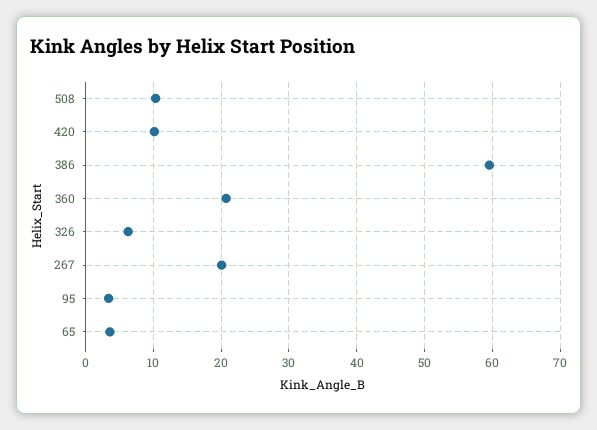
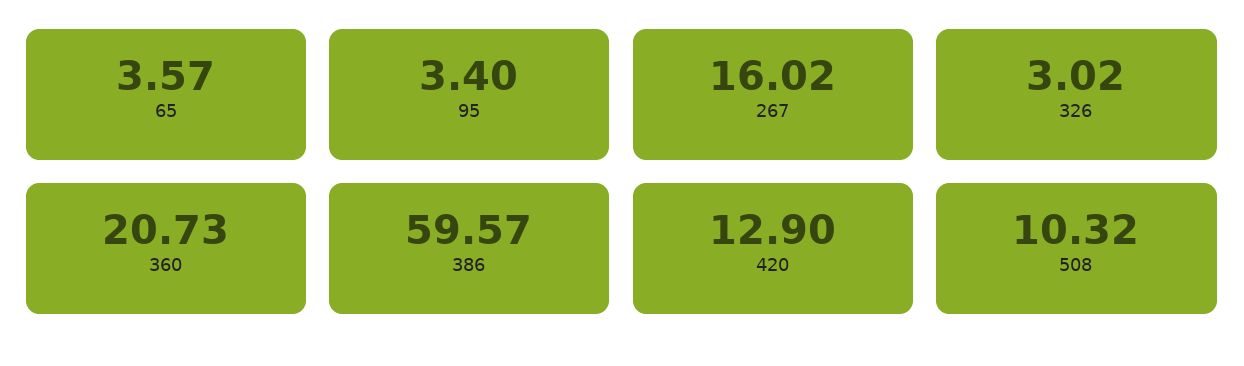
420: 10 -> 12.9
326: 6 -> 3.02
267: 20 -> 16.02

